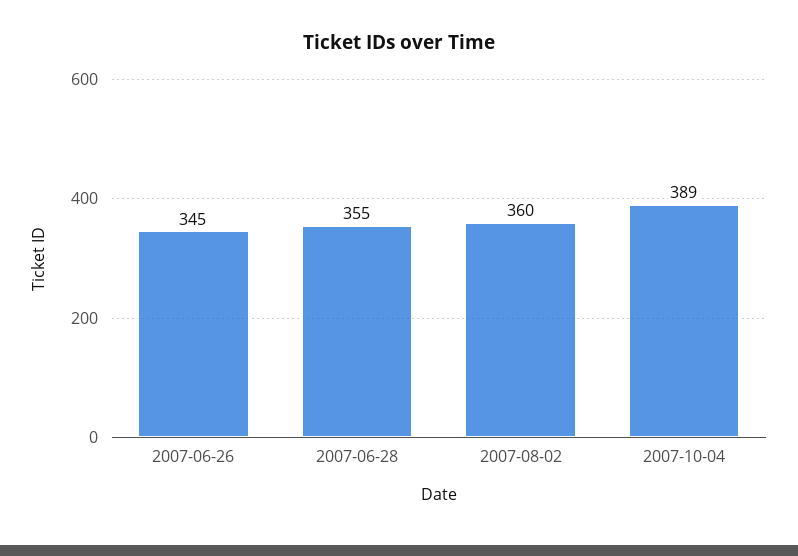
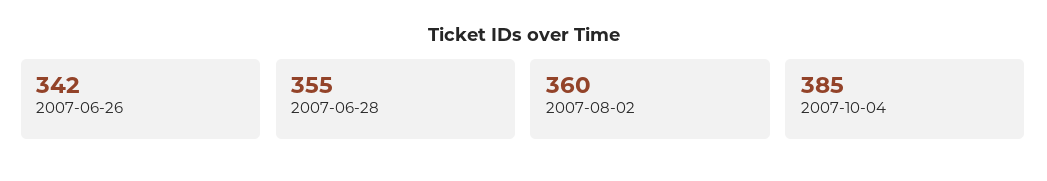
2007-06-26: 345 -> 342
2007-10-04: 389 -> 385

